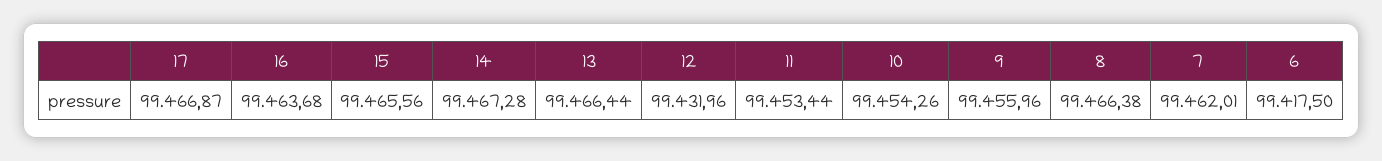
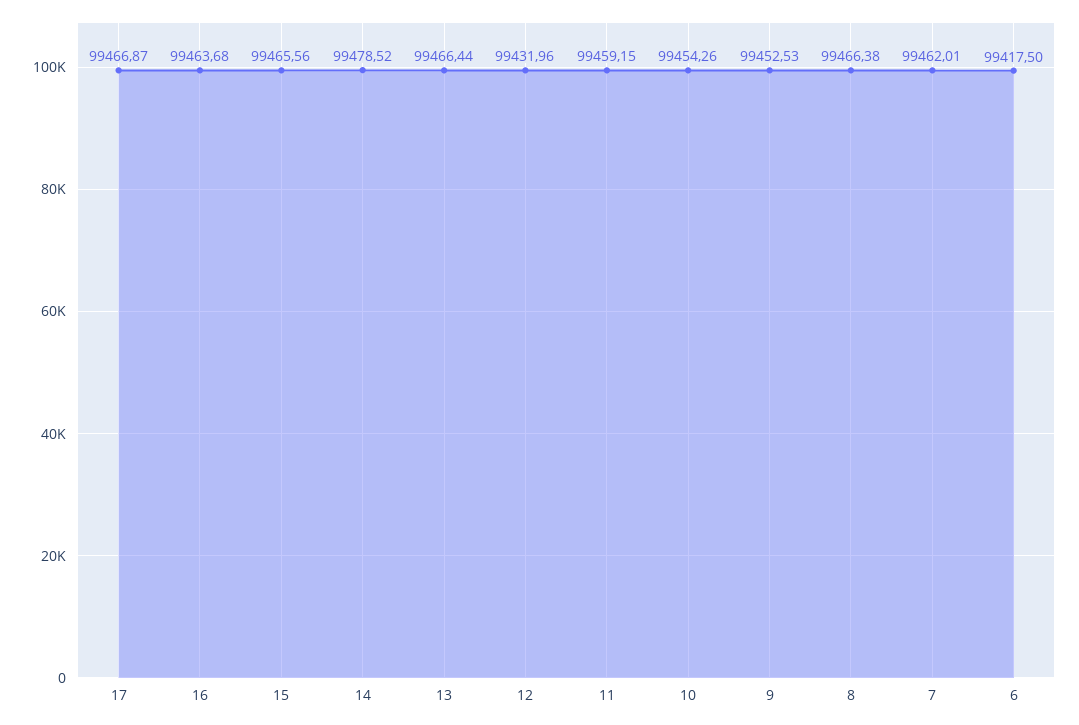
14: 99467.28 -> 99478.52
11: 99453.44 -> 99459.15
9: 99455.96 -> 99452.53

